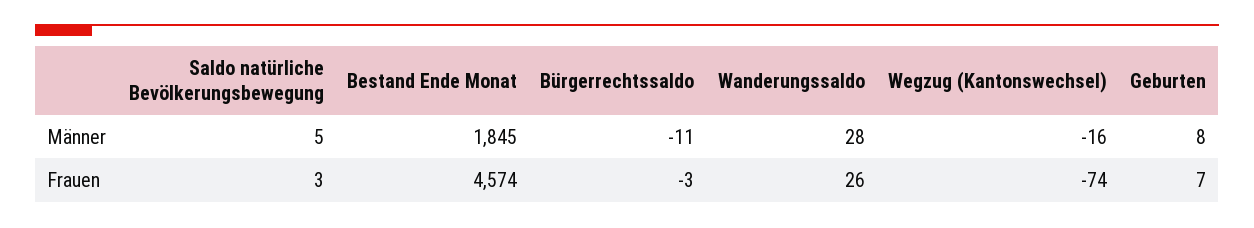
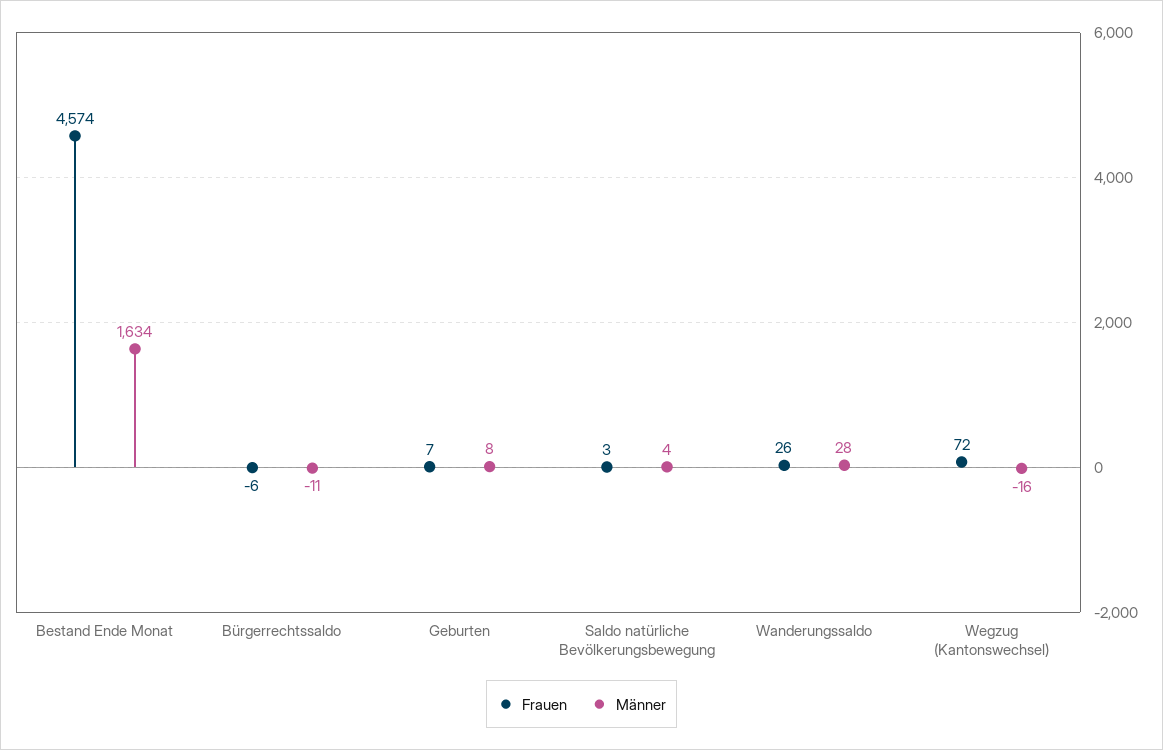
Männer, Saldo natürliche Bevölkerungsbewegung: 5 -> 4
Männer, Bestand Ende Monat: 1845 -> 1634
Frauen, Bürgerrechtssaldo: -3 -> -6
Frauen, Wegzug (Kantonswechsel): -74 -> 72

